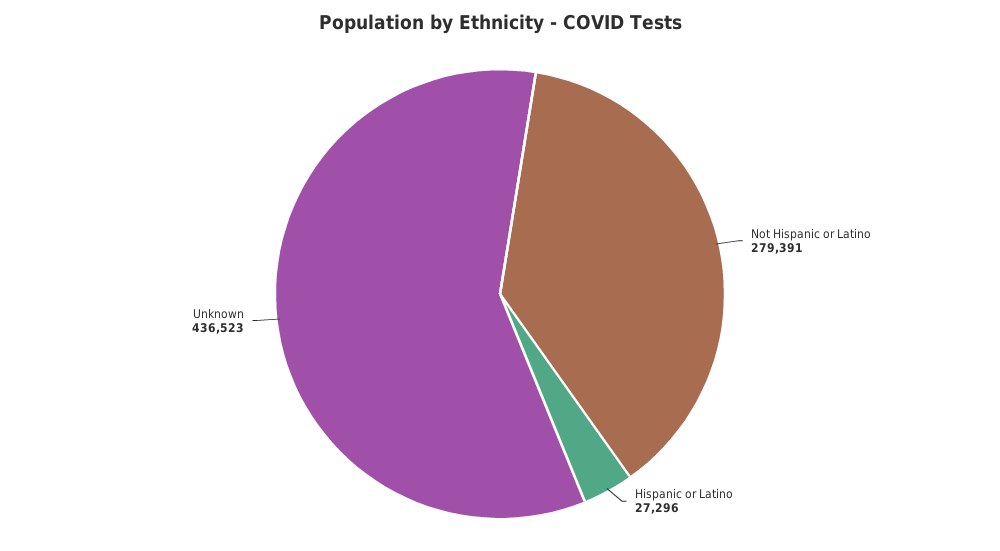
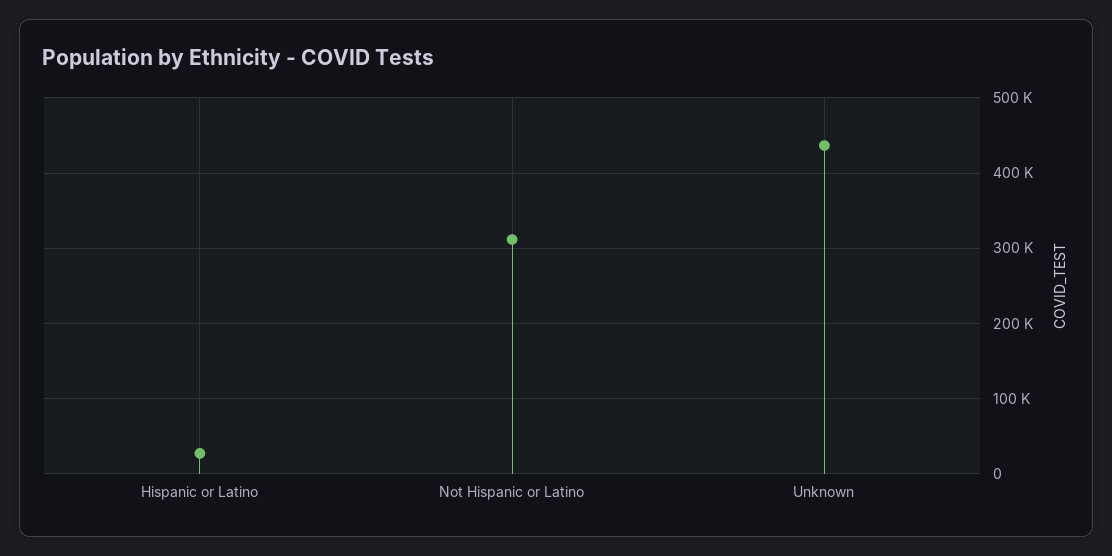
Not Hispanic or Latino: 279391 -> 310000

